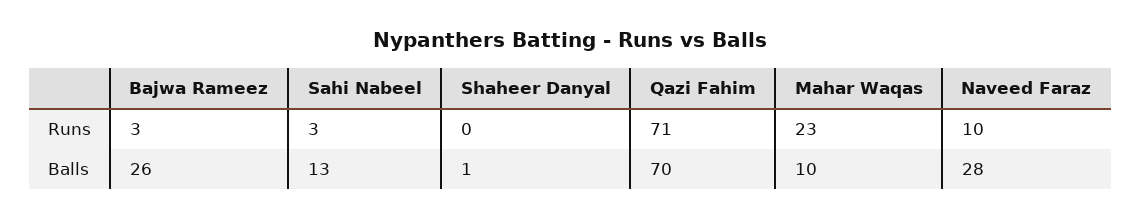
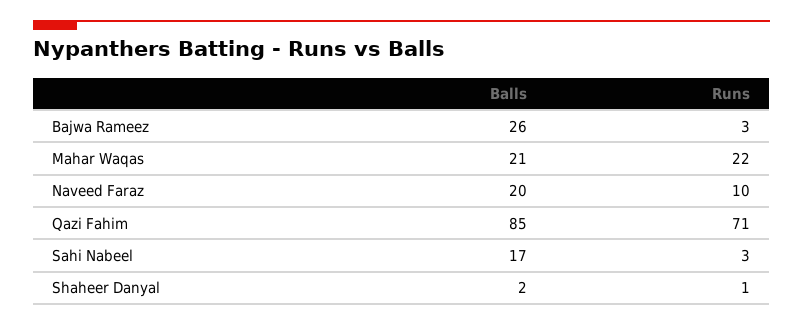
Shaheer Danyal, Runs: 0 -> 1
Mahar Waqas, Runs: 23 -> 22
Sahi Nabeel, Balls: 13 -> 17
Shaheer Danyal, Balls: 1 -> 2
Qazi Fahim, Balls: 70 -> 85
Mahar Waqas, Balls: 10 -> 21
Naveed Faraz, Balls: 28 -> 20

